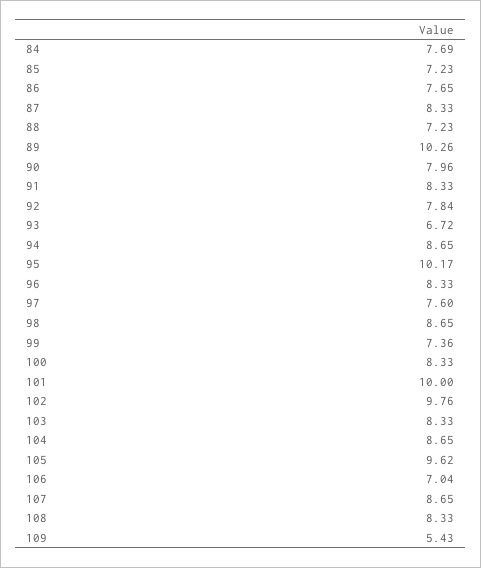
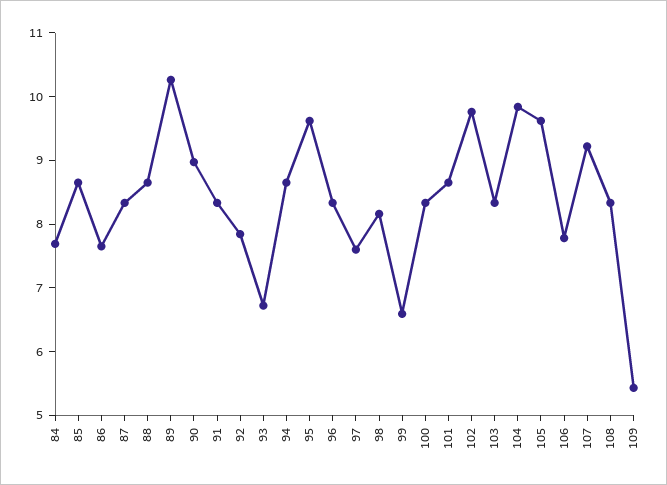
85: 7.23 -> 8.6
88: 7.23 -> 8.6
90: 7.96 -> 9
95: 10.17 -> 9.6
98: 8.65 -> 8.2
99: 7.36 -> 6.6
101: 10 -> 8.6
104: 8.65 -> 9.8
106: 7.04 -> 7.8
107: 8.65 -> 9.2

